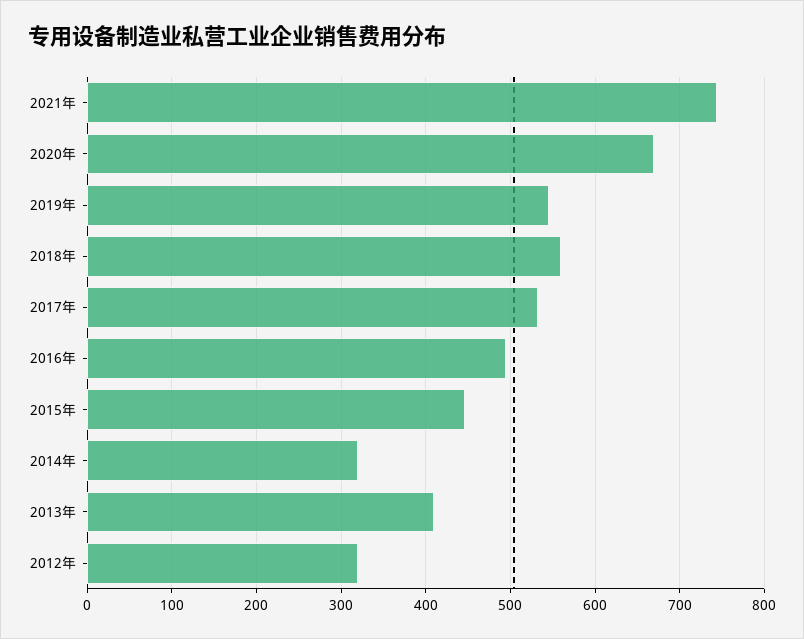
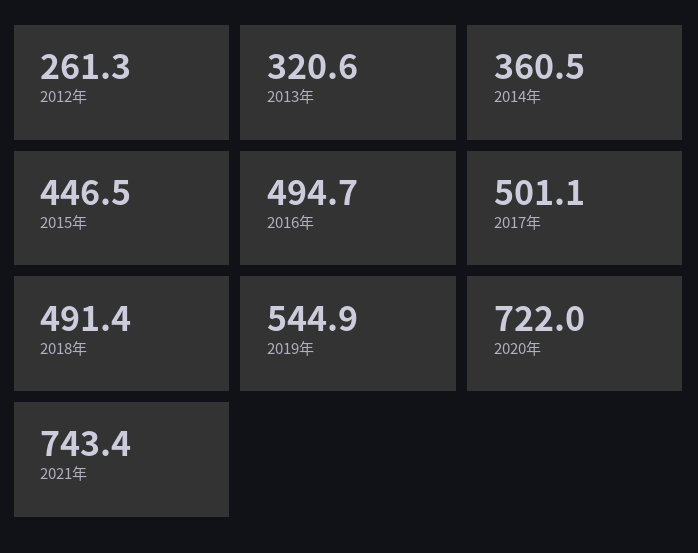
2020年: 670 -> 722
2018年: 560 -> 491.4
2017年: 530 -> 501.1
2014年: 320 -> 360.5
2013年: 410 -> 320.6
2012年: 320 -> 261.3

